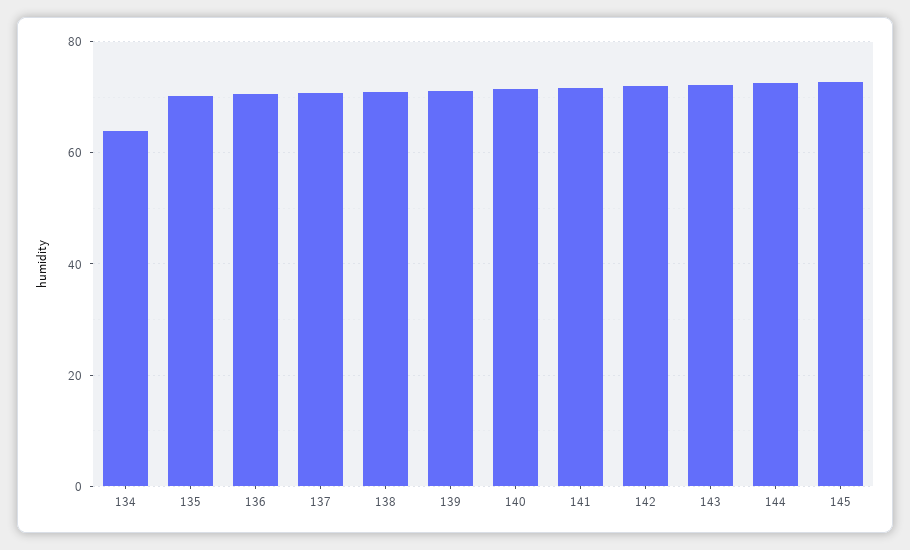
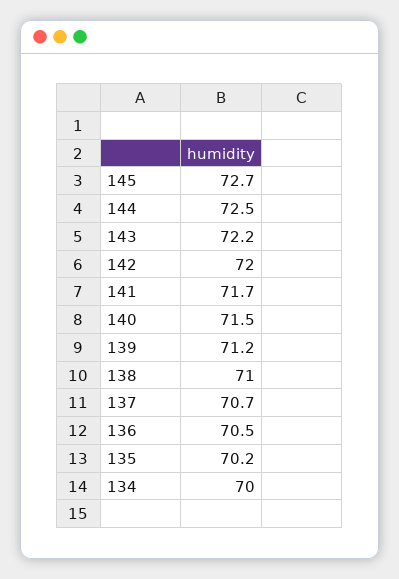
134: 64 -> 70

